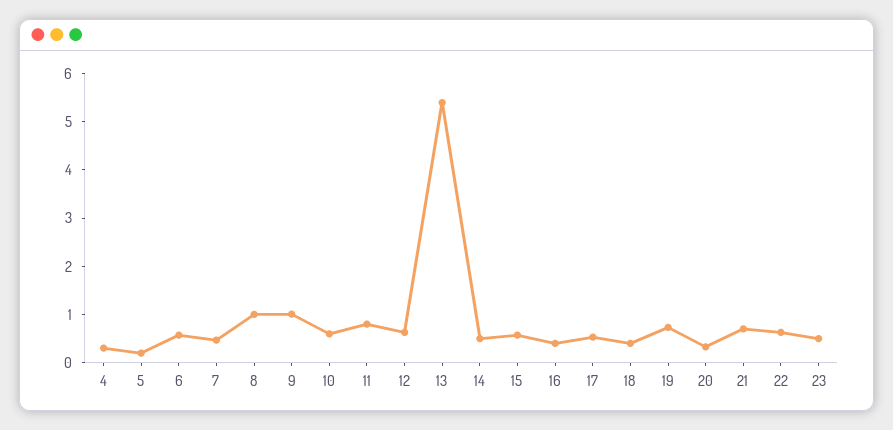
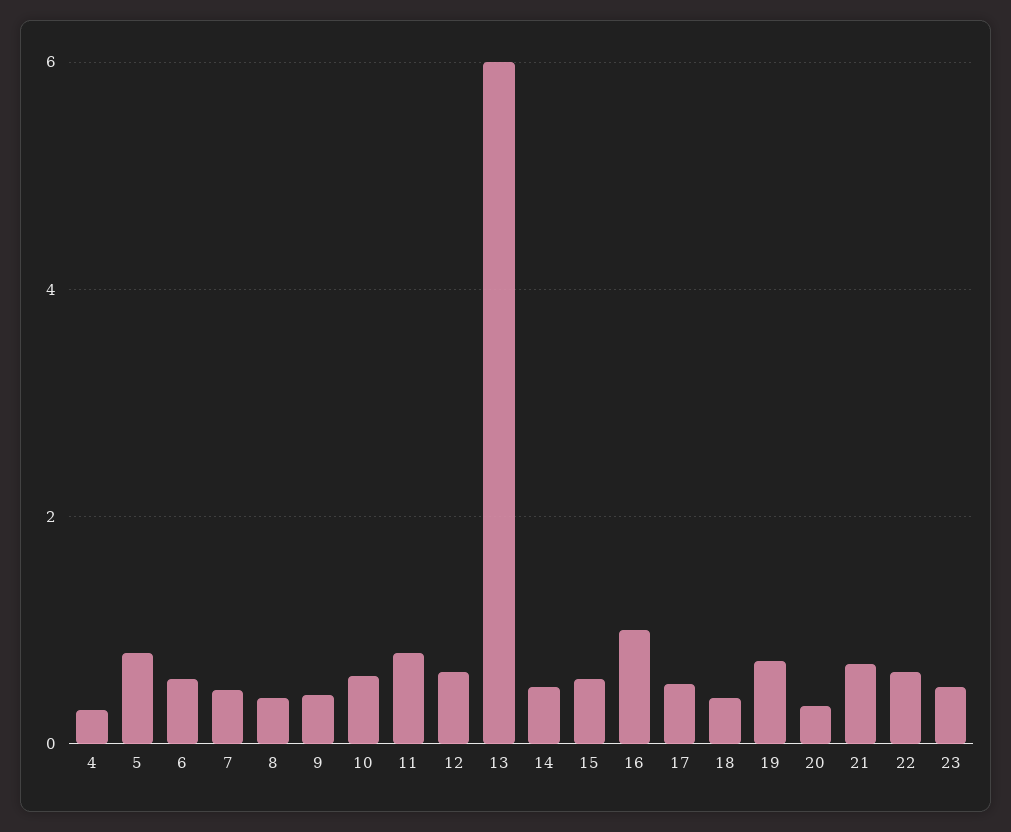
5: 0.2 -> 0.8
8: 1 -> 0.4
9: 1 -> 0.4
13: 5.4 -> 6
16: 0.4 -> 1

